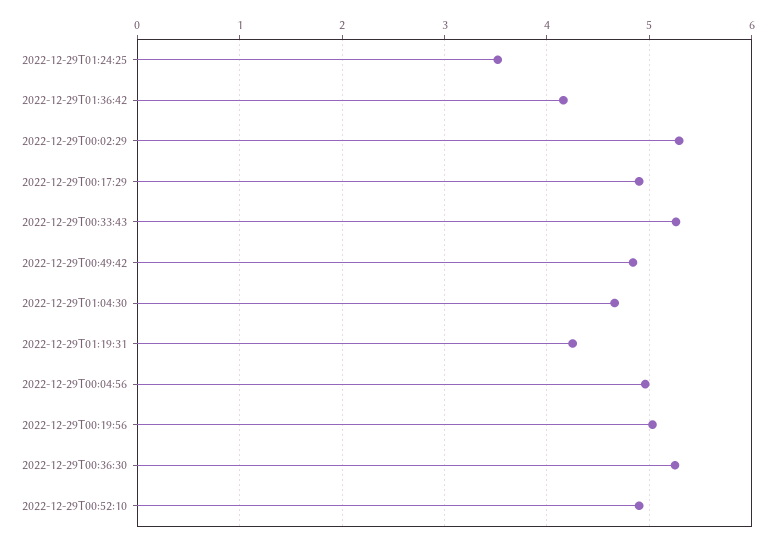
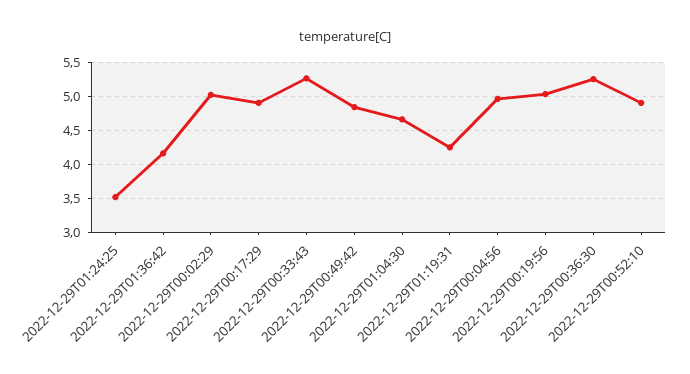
2022-12-29T00:02:29: 5.3 -> 5

